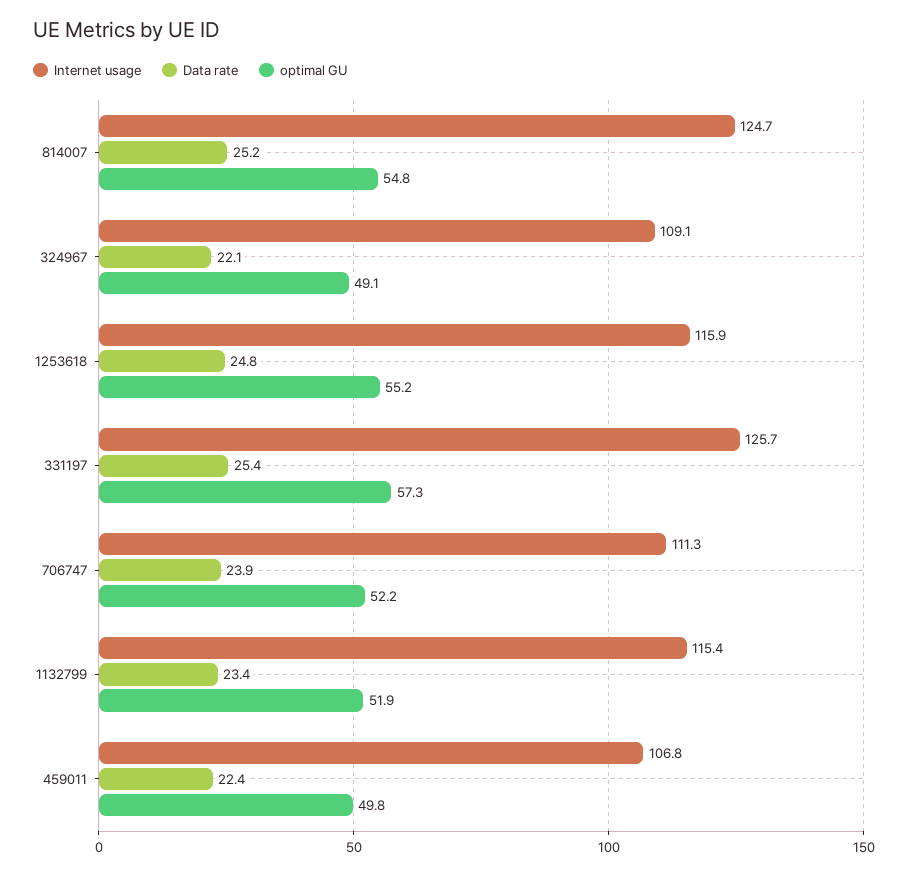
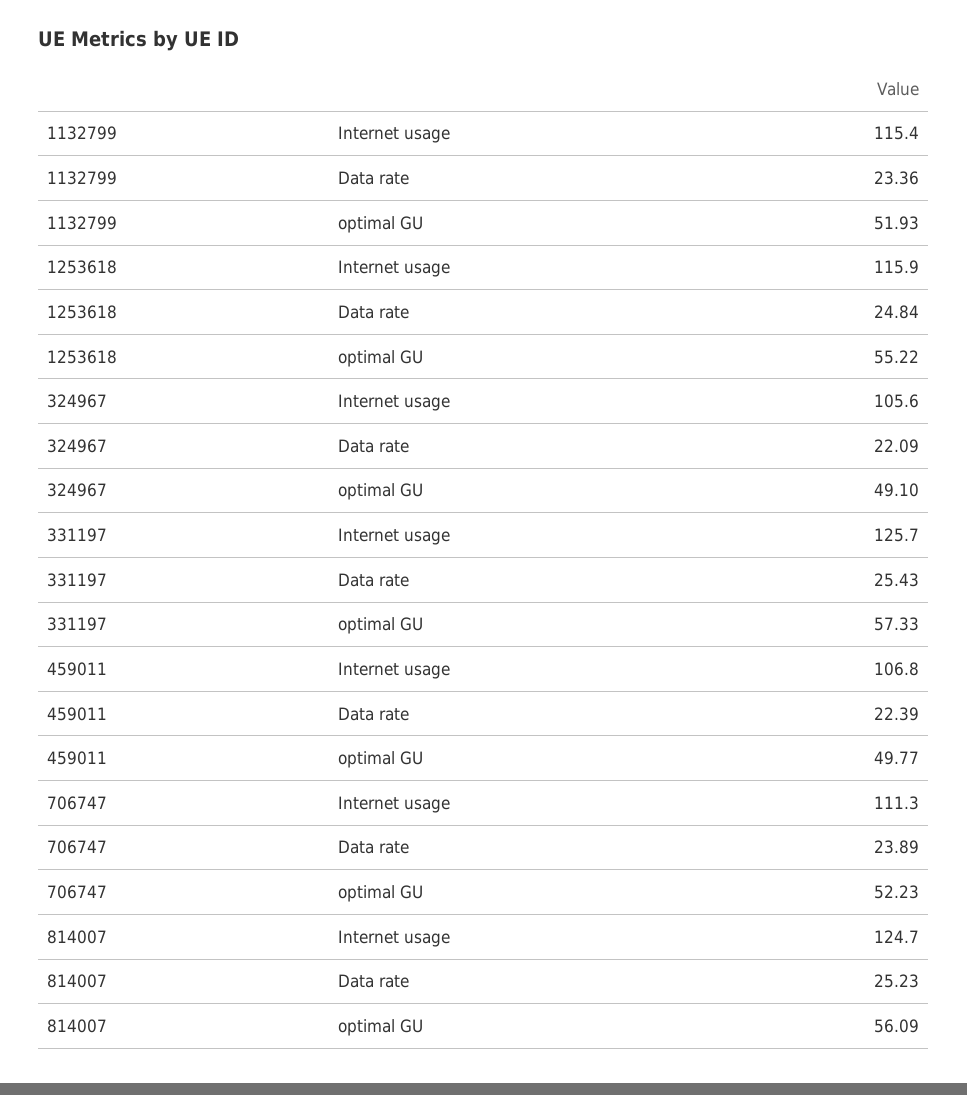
optimal GU, 814007: 54.8 -> 56.09
Internet usage, 324967: 109.1 -> 105.6

